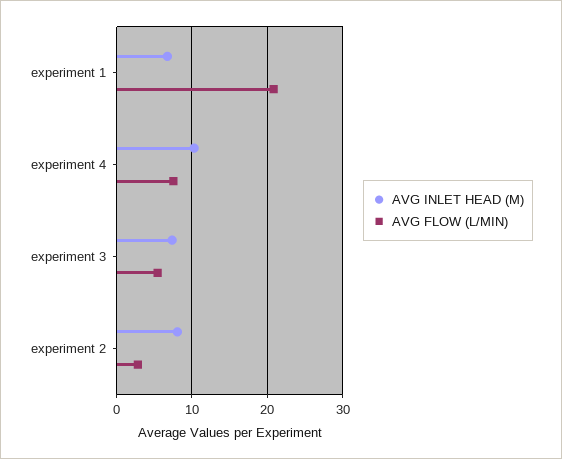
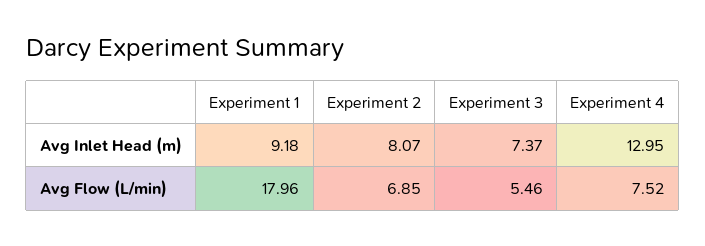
AVG INLET HEAD (M), experiment 1: 7 -> 9.18
AVG FLOW (L/MIN), experiment 1: 21 -> 17.96
AVG INLET HEAD (M), experiment 4: 10 -> 12.95
AVG FLOW (L/MIN), experiment 2: 3 -> 6.85

